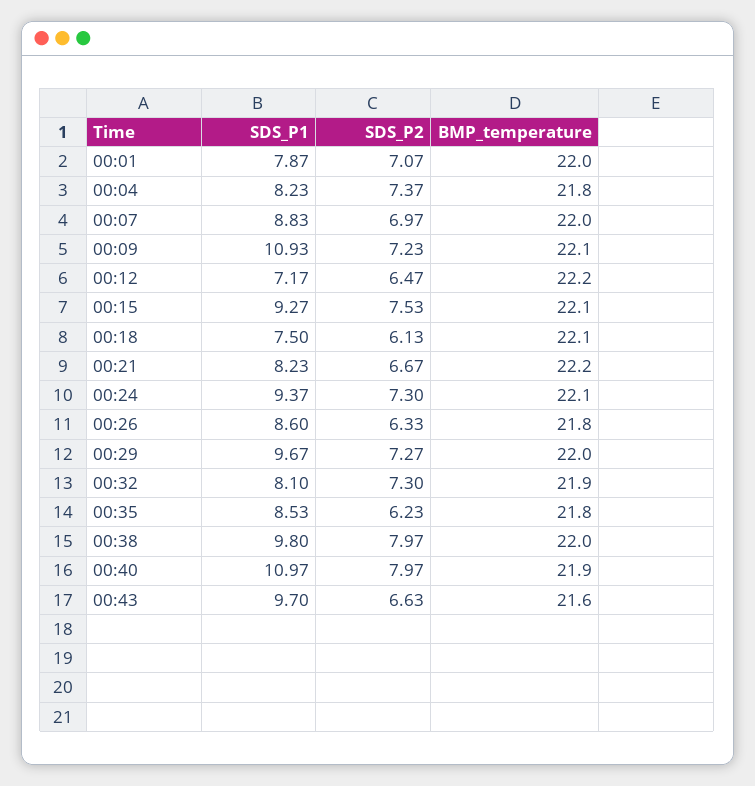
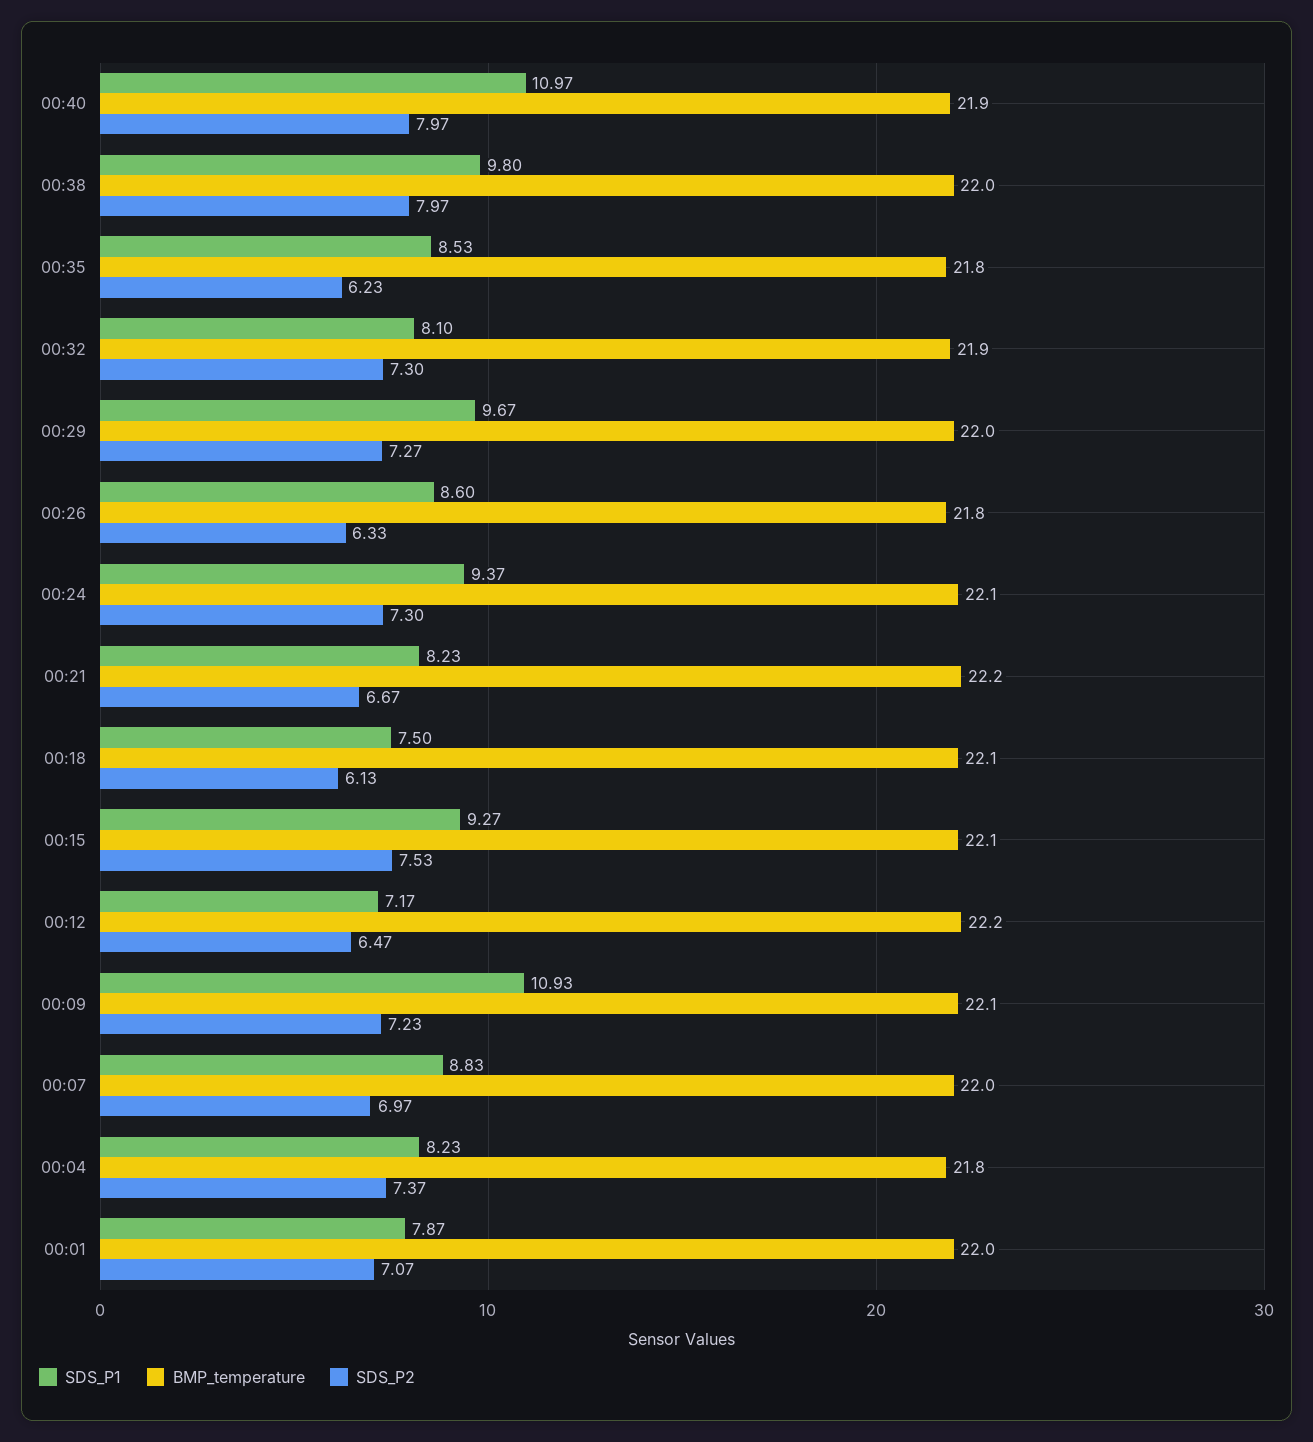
SDS_P1, 00:43: 9.7 -> none
SDS_P2, 00:43: 6.63 -> none
BMP_temperature, 00:43: 21.6 -> none

